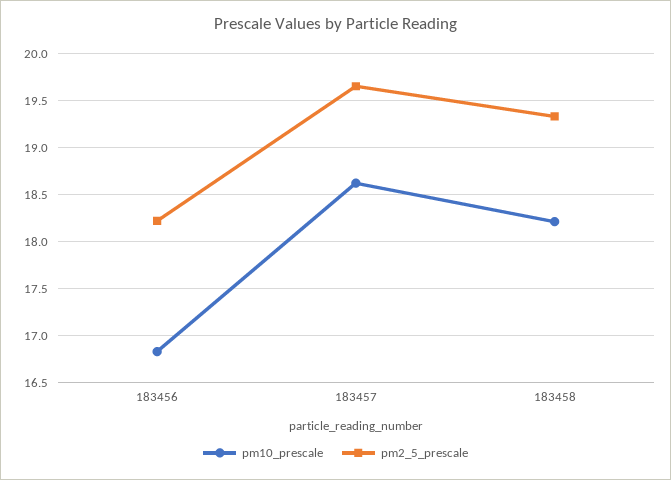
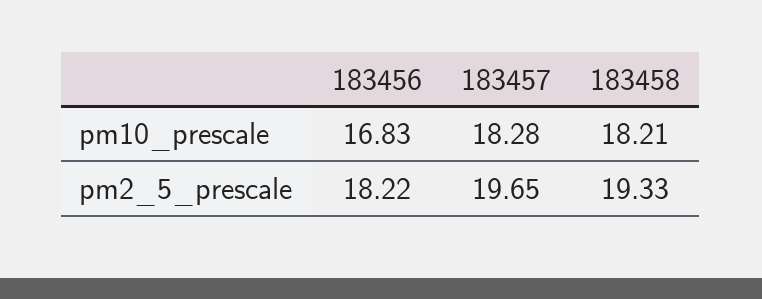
pm10_prescale, 183457: 18.6 -> 18.28

